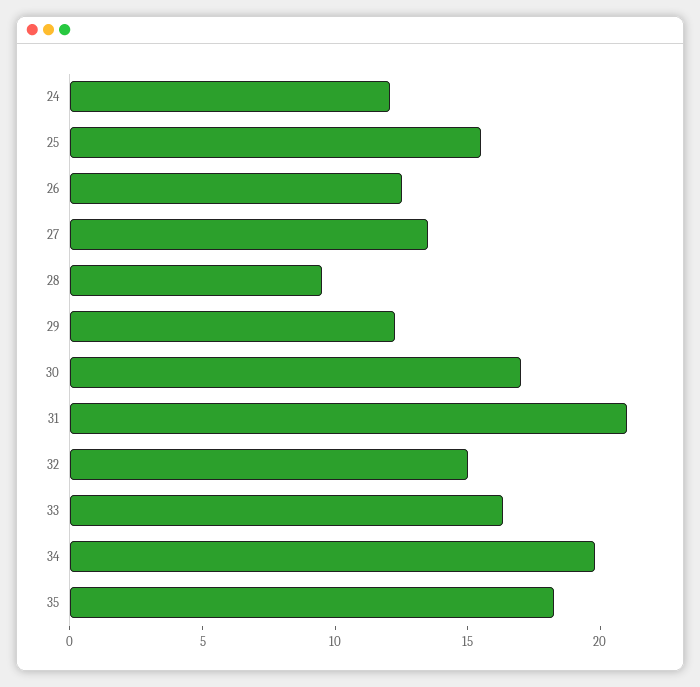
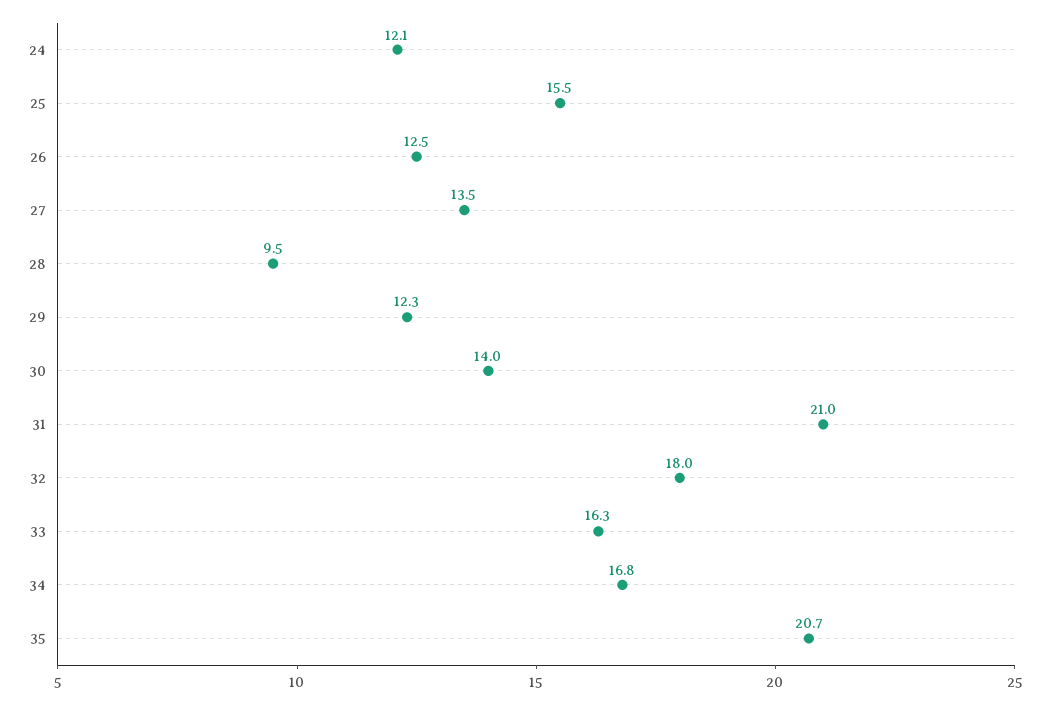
30: 17 -> 14
32: 15 -> 18
34: 20 -> 16.8
35: 18 -> 20.7

